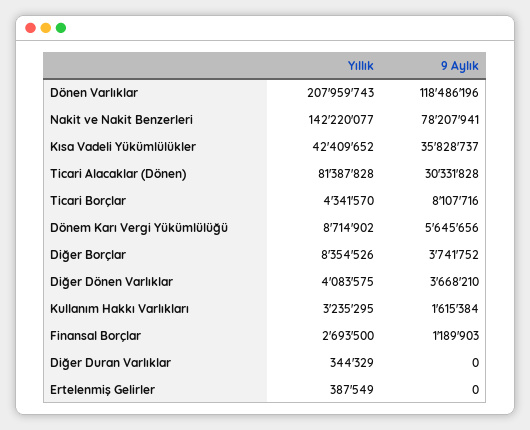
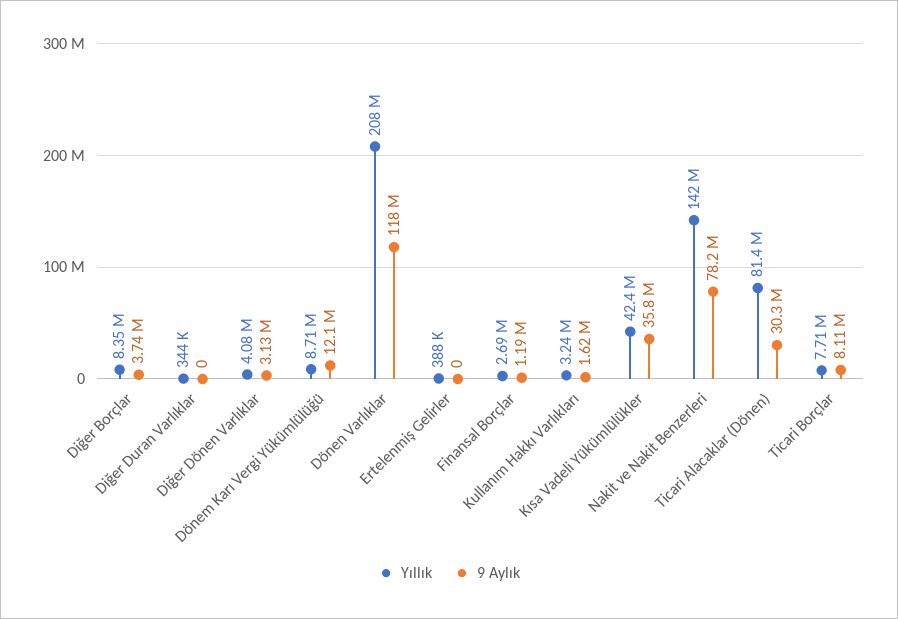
Yıllık, Ticari Borçlar: 4341570 -> 7710000
9 Aylık, Dönem Karı Vergi Yükümlülüğü: 5645656 -> 12100000
9 Aylık, Diğer Dönen Varlıklar: 3668210 -> 3130000

